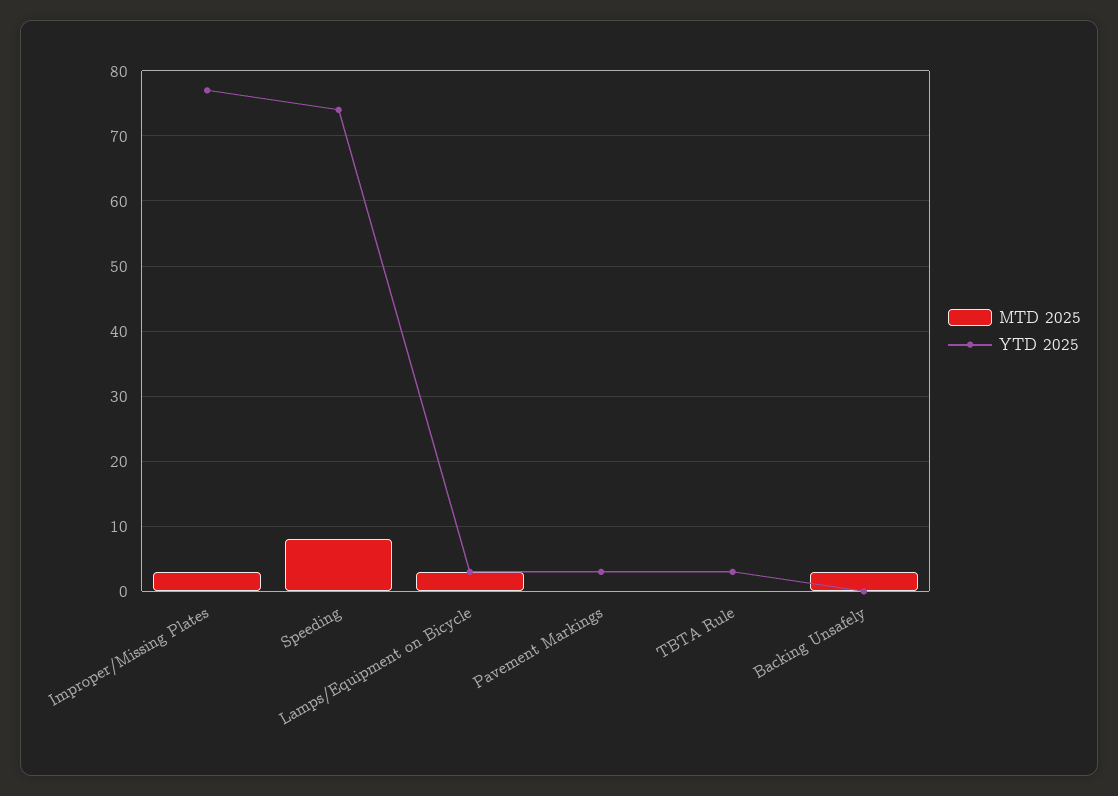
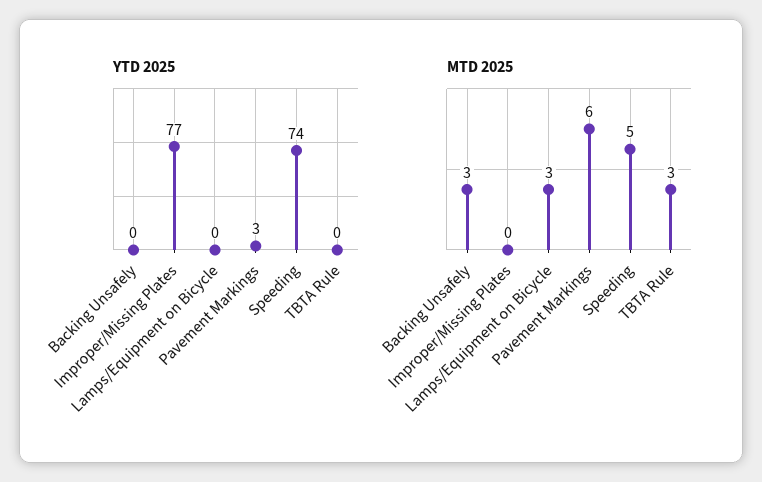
MTD 2025, Improper/Missing Plates: 3 -> 0
MTD 2025, Speeding: 8 -> 5
YTD 2025, Lamps/Equipment on Bicycle: 3 -> 0
MTD 2025, Pavement Markings: 0 -> 6
MTD 2025, TBTA Rule: 0 -> 3
YTD 2025, TBTA Rule: 3 -> 0

